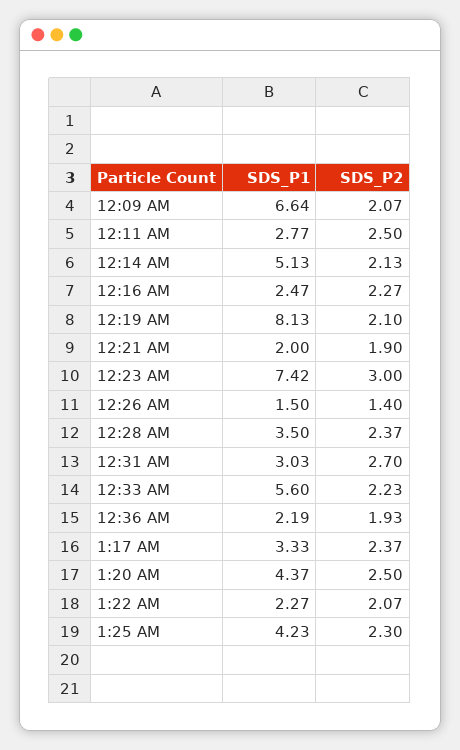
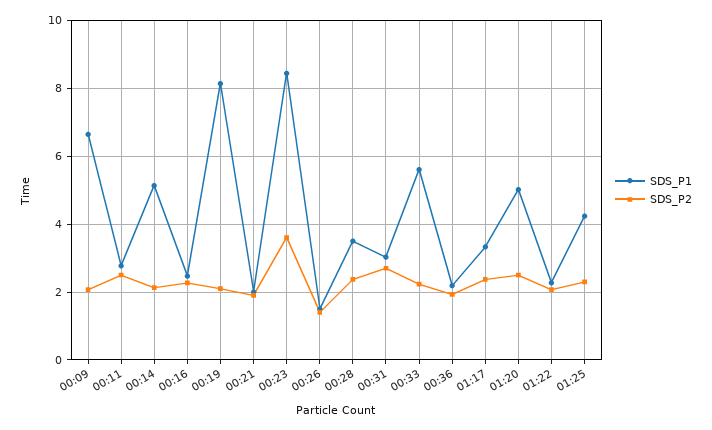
SDS_P1, 12:23 AM: 7.42 -> 8.4
SDS_P2, 12:23 AM: 3 -> 3.6
SDS_P1, 1:20 AM: 4.37 -> 5

